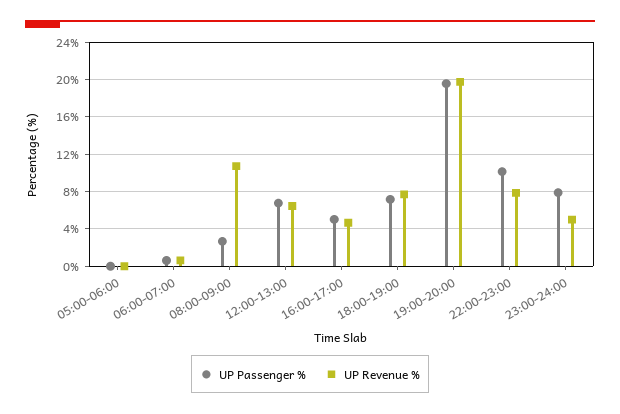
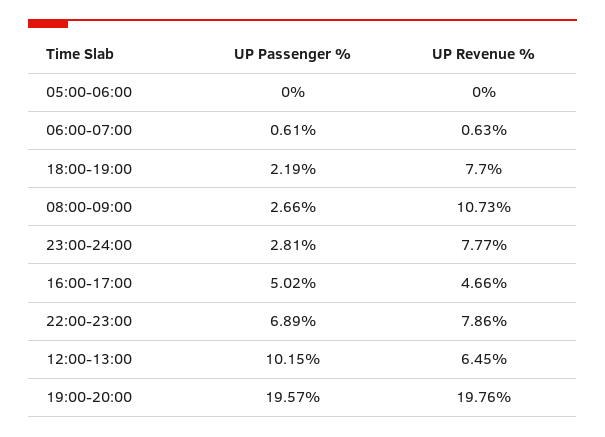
UP Passenger %, 12:00-13:00: 7 -> 10.15
UP Passenger %, 18:00-19:00: 7 -> 2.19
UP Passenger %, 22:00-23:00: 10 -> 6.89
UP Passenger %, 23:00-24:00: 8 -> 2.81
UP Revenue %, 23:00-24:00: 5 -> 7.77

